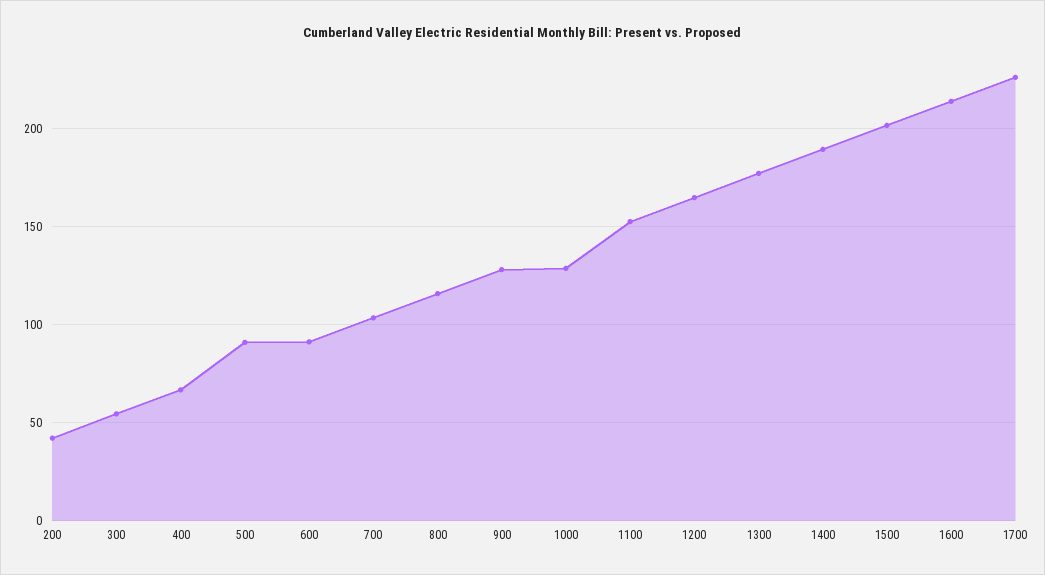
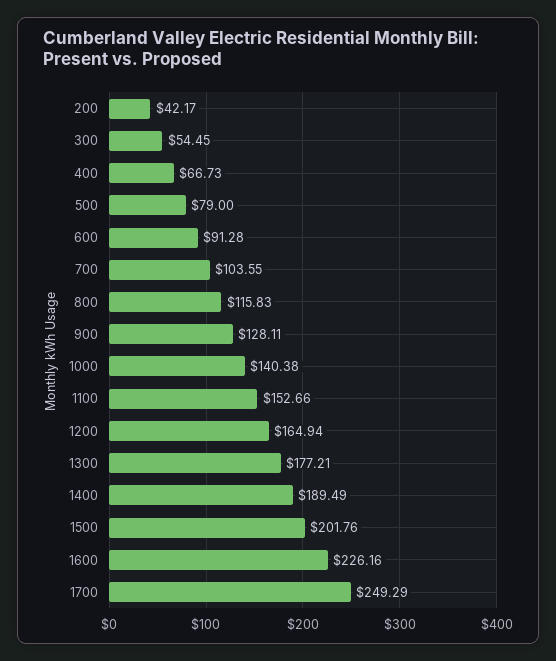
500: 90 -> 79
1000: 130 -> 140.38
1600: 215 -> 226.16
1700: 225 -> 249.29

